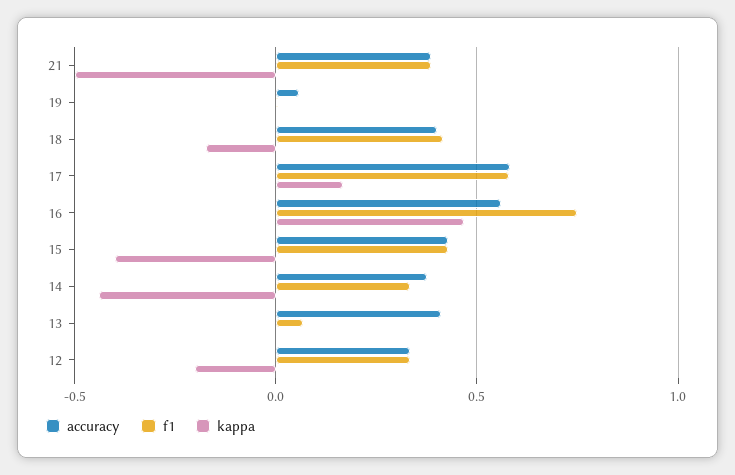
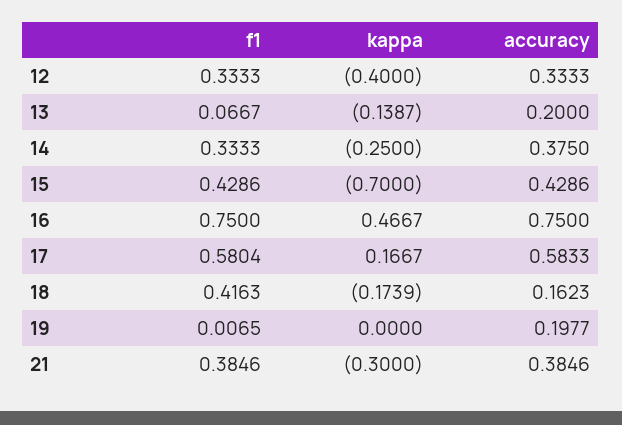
kappa, 21: -0.5 -> -0.3
accuracy, 19: 0.05 -> 0.1977
accuracy, 18: 0.4 -> 0.1623
accuracy, 16: 0.55 -> 0.75
kappa, 15: -0.4 -> -0.7
kappa, 14: -0.45 -> -0.25
accuracy, 13: 0.4 -> 0.2
kappa, 13: 0 -> -0.1387
kappa, 12: -0.2 -> -0.4

